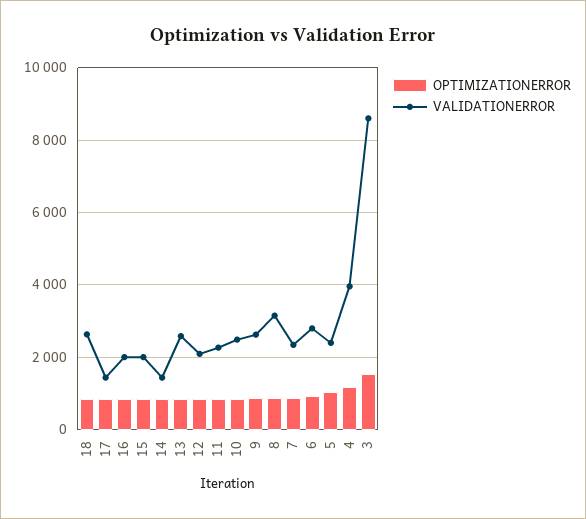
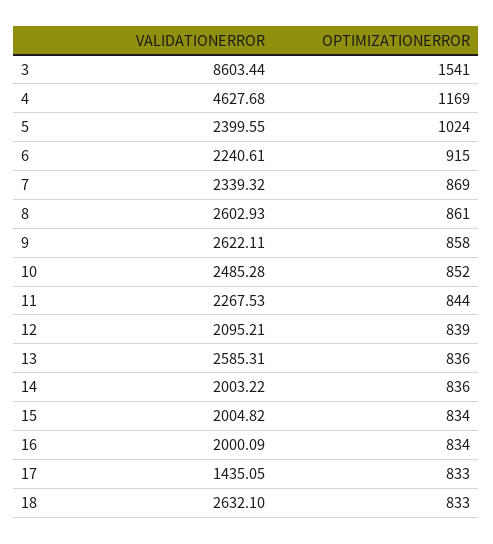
VALIDATIONERROR, 14: 1400 -> 2003.22
VALIDATIONERROR, 8: 3200 -> 2602.93
VALIDATIONERROR, 6: 2800 -> 2240.61
VALIDATIONERROR, 4: 4000 -> 4627.68

